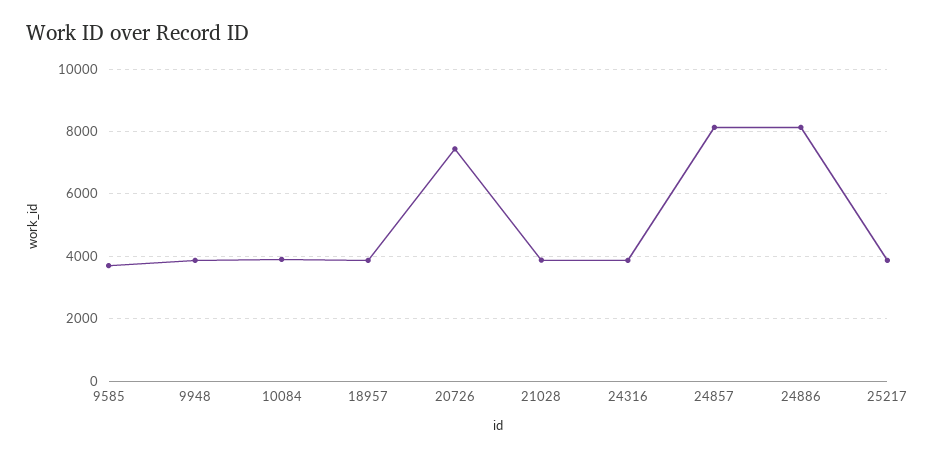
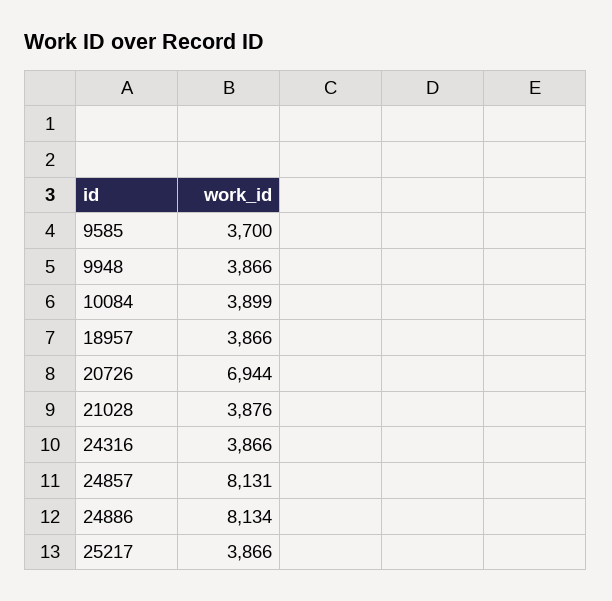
20726: 7400 -> 6944

